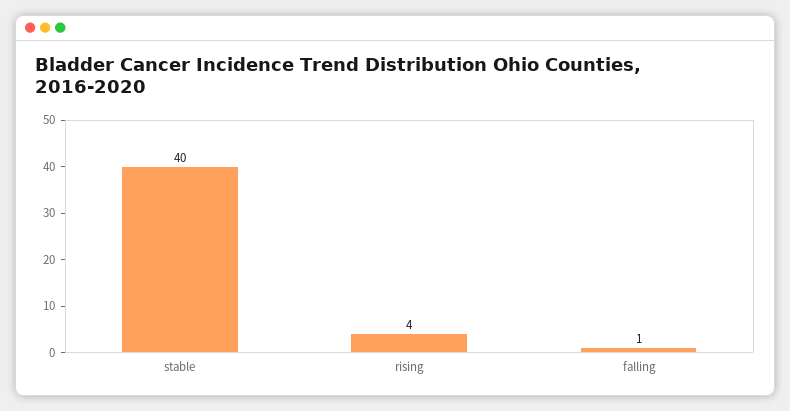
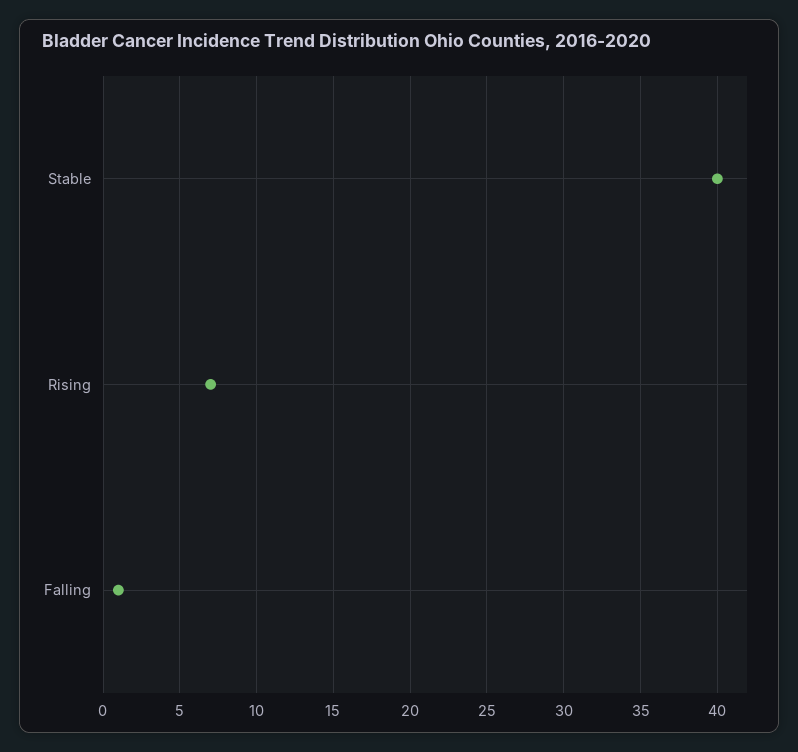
rising: 4 -> 7

